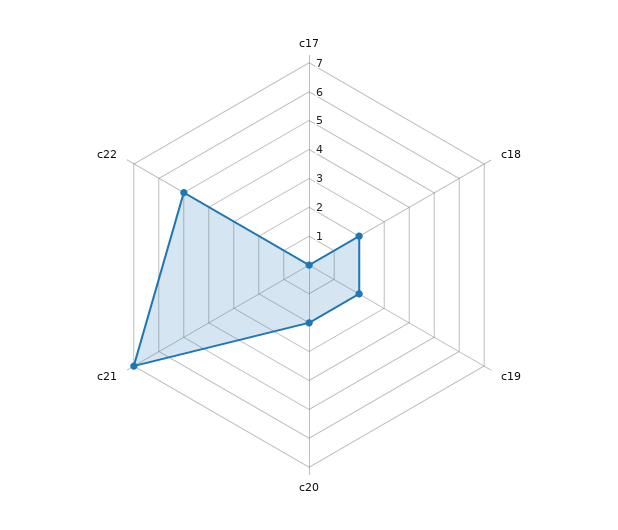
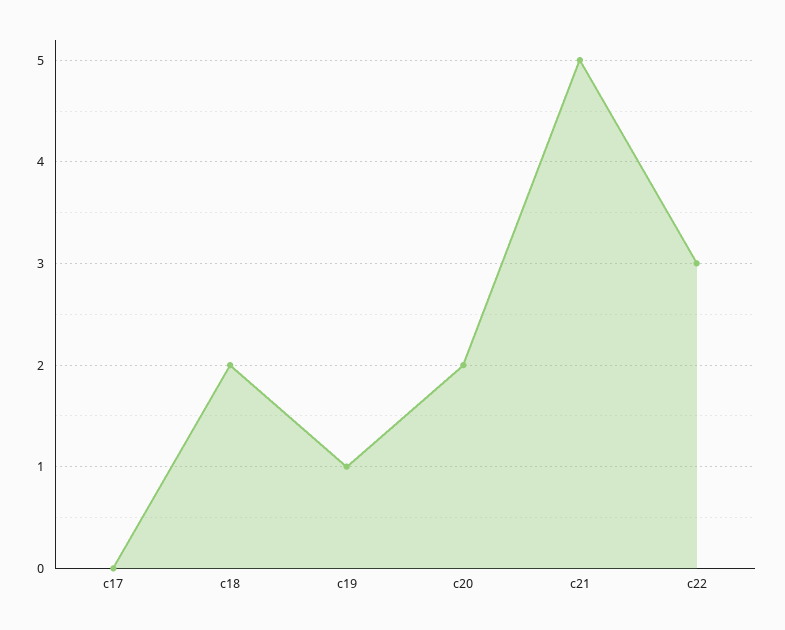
c19: 2 -> 1
c21: 7 -> 5
c22: 5 -> 3

